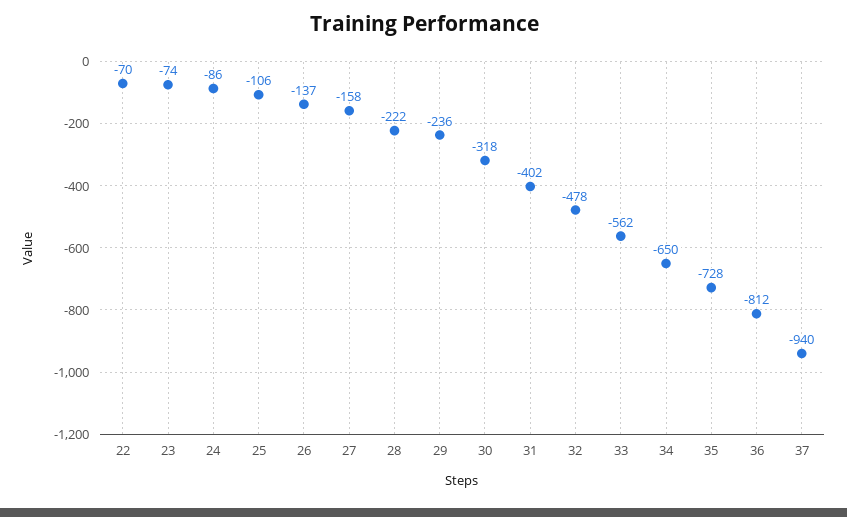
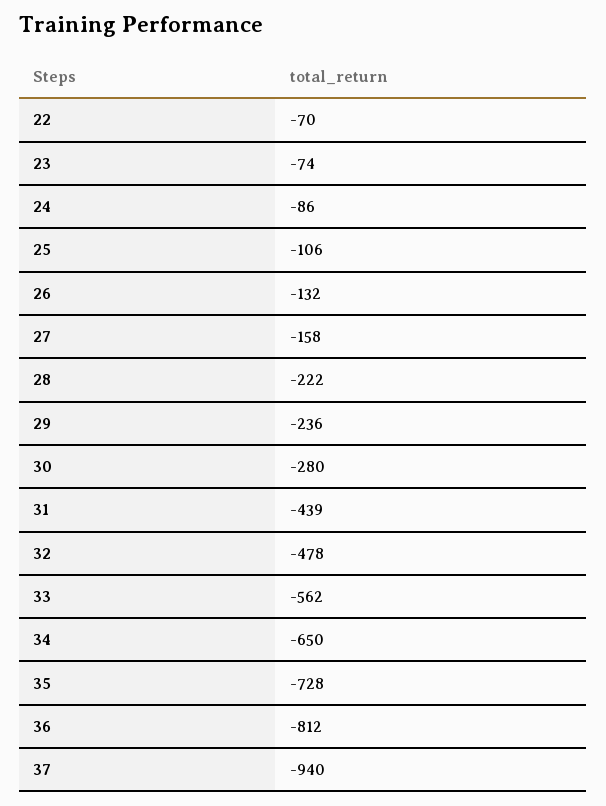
26: -137 -> -132
30: -318 -> -280
31: -402 -> -439

